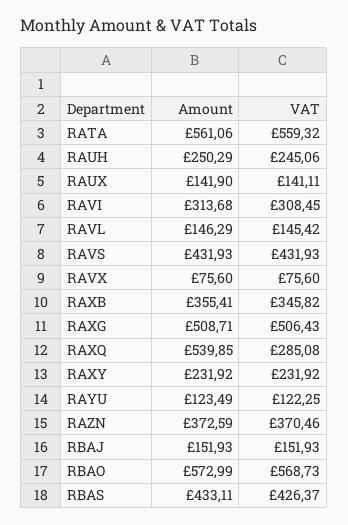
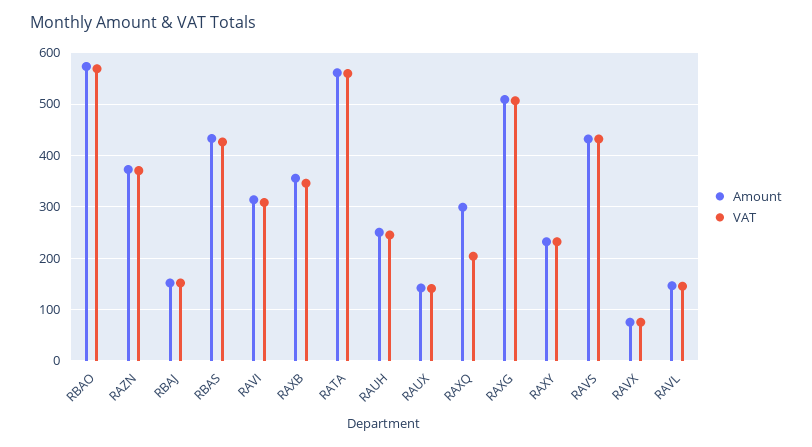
Amount, RAXQ: 539.85 -> 300
VAT, RAXQ: 285.08 -> 200
Amount, RAYU: 123.49 -> none
VAT, RAYU: 122.25 -> none

